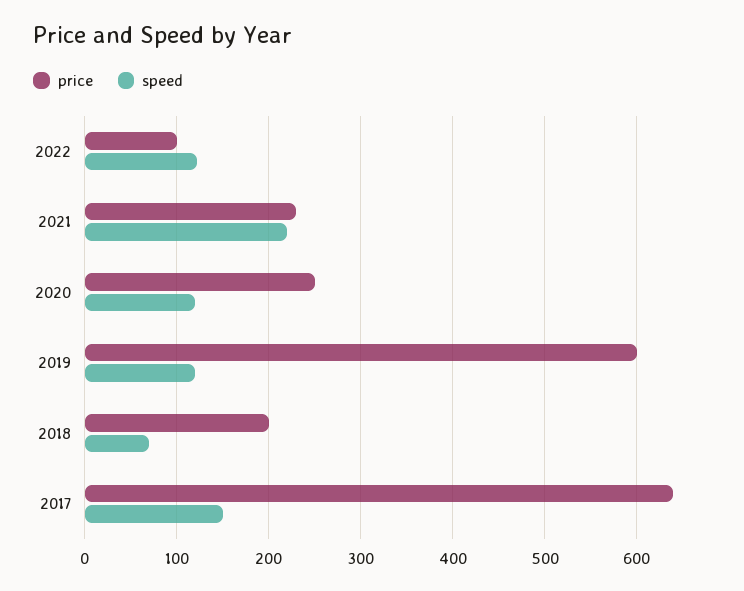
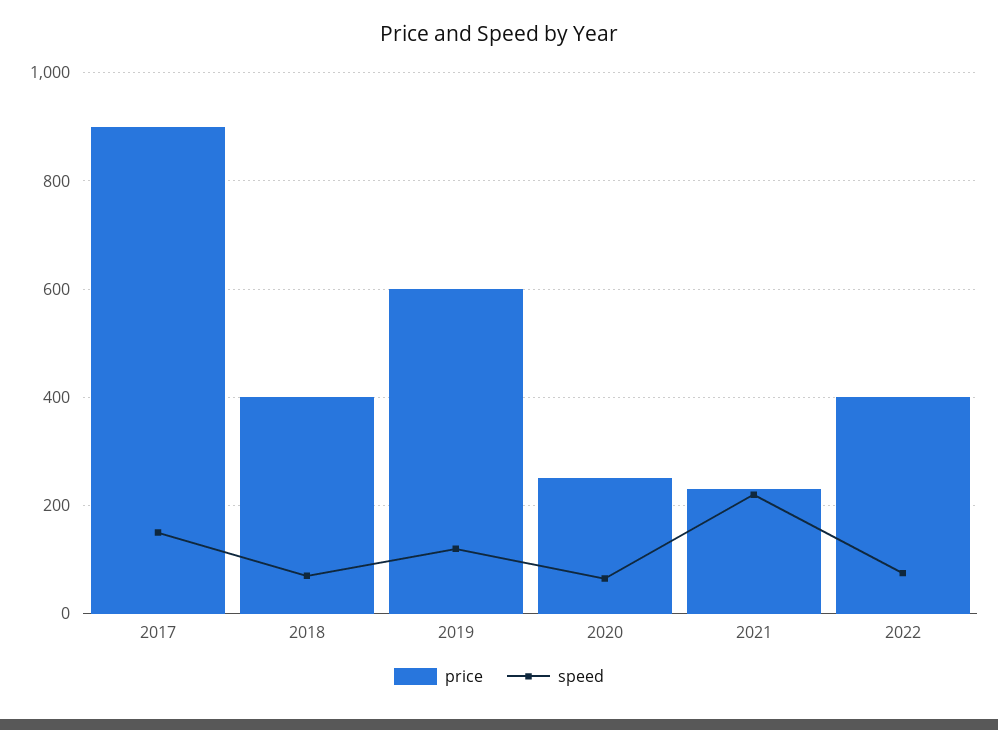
price, 2022: 100 -> 400
speed, 2022: 120 -> 80
speed, 2020: 120 -> 60
price, 2018: 200 -> 400
price, 2017: 640 -> 900

